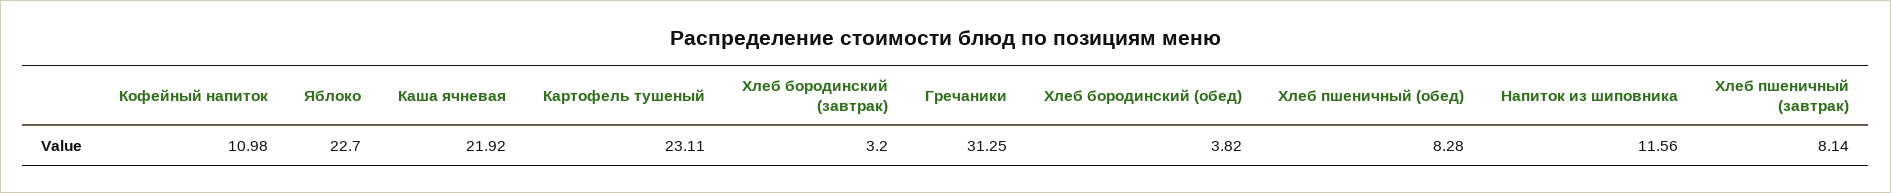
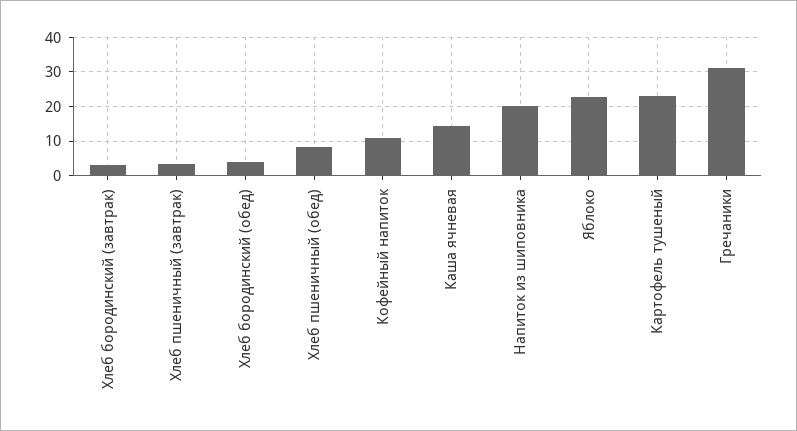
Каша ячневая: 21.92 -> 14
Напиток из шиповника: 11.56 -> 20
Хлеб пшеничный (завтрак): 8.14 -> 4

